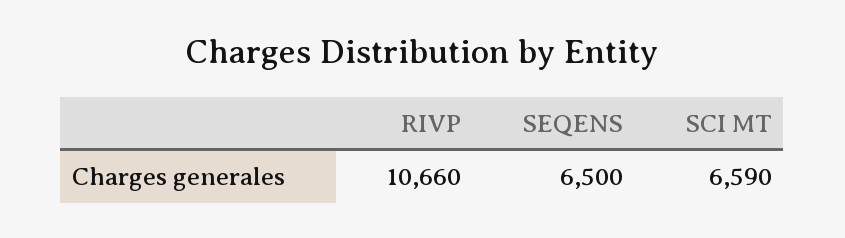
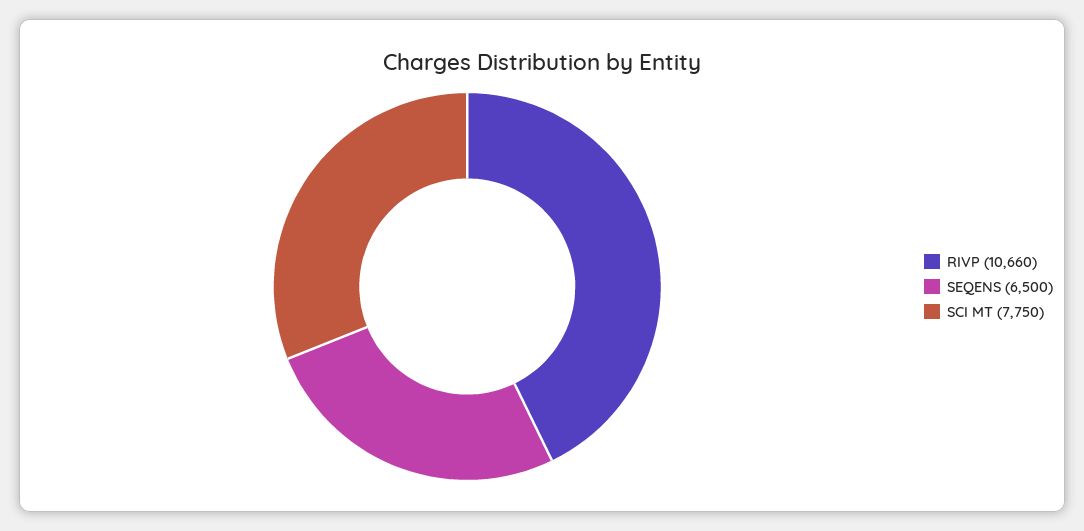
SCI MT: 6590 -> 7750

